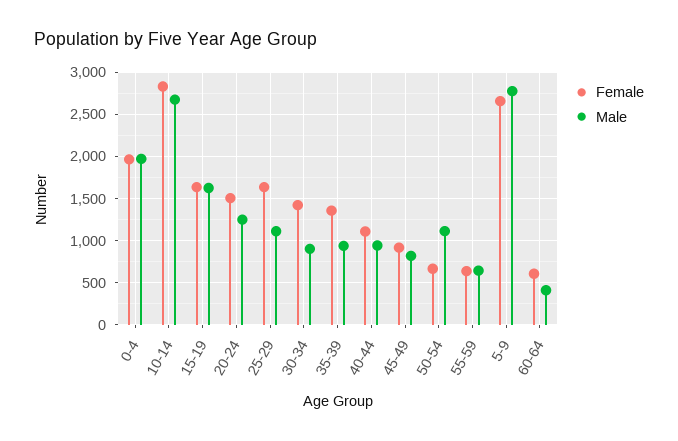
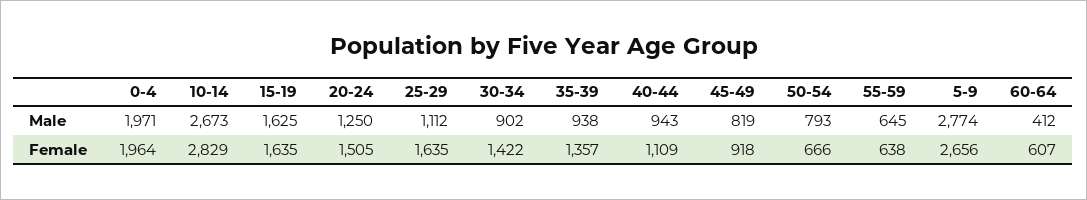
Male, 50-54: 1100 -> 793

